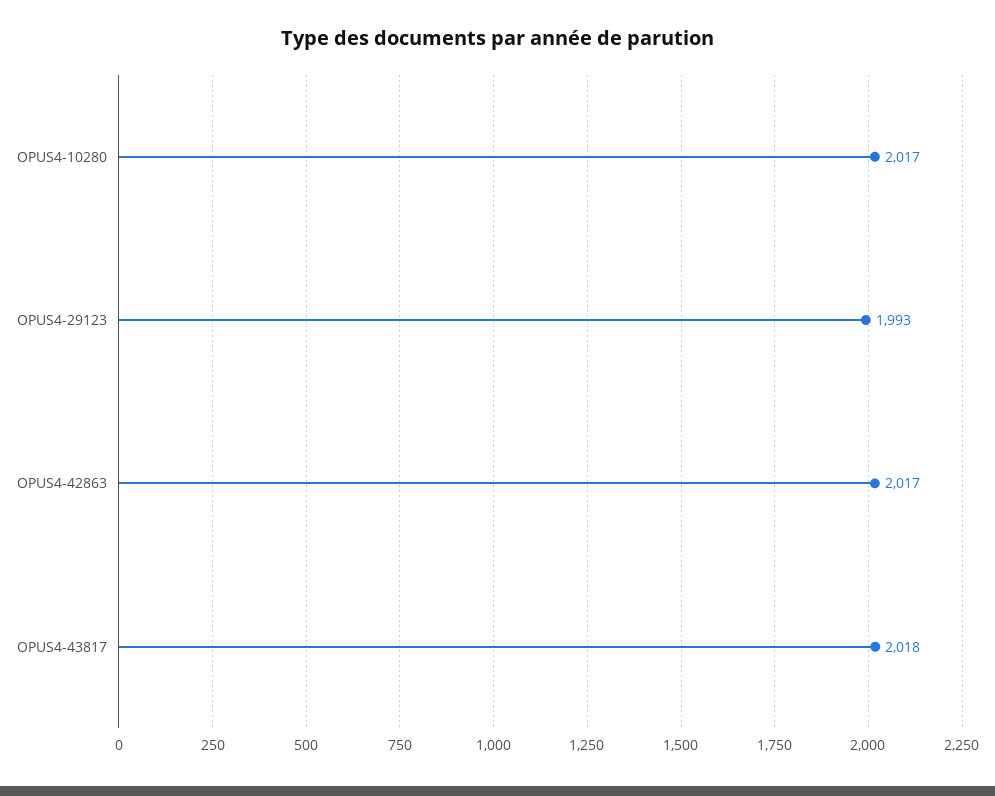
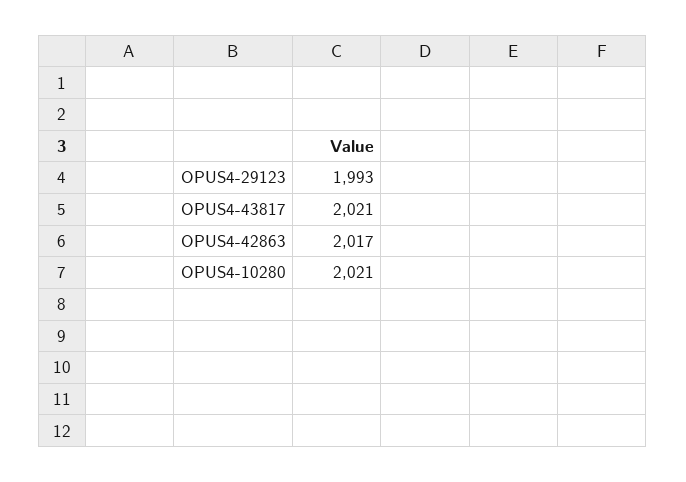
OPUS4-10280: 2017 -> 2021
OPUS4-43817: 2018 -> 2021

